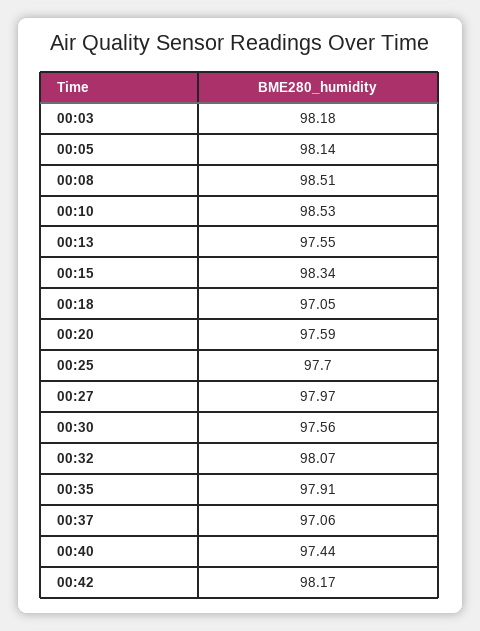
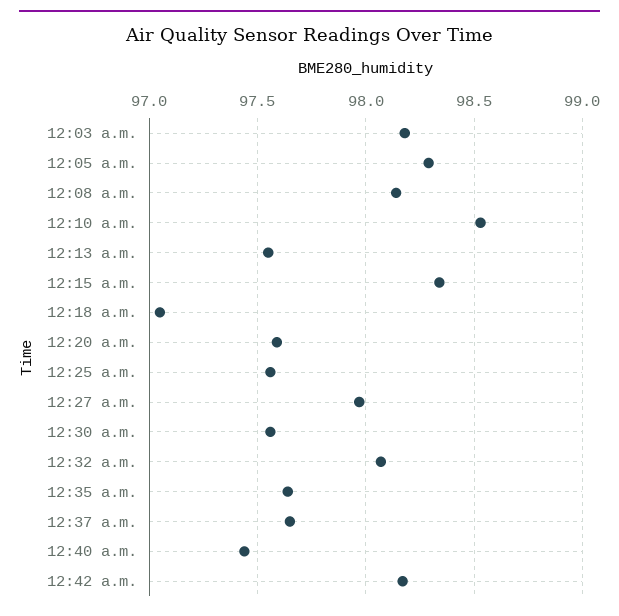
00:05: 98.14 -> 98.3
00:08: 98.51 -> 98.15
00:25: 97.7 -> 97.55
00:35: 97.91 -> 97.65
00:37: 97.06 -> 97.65

